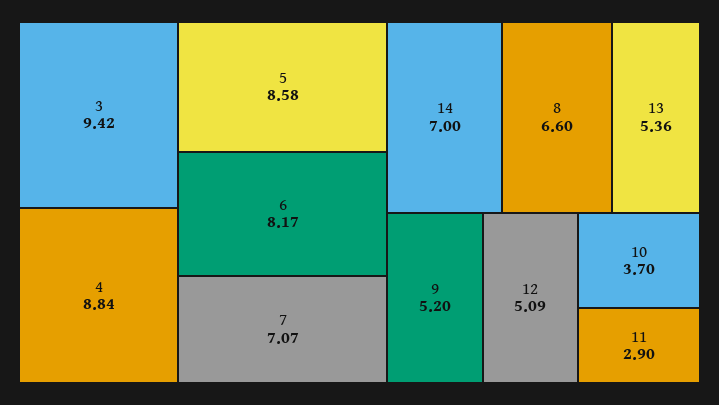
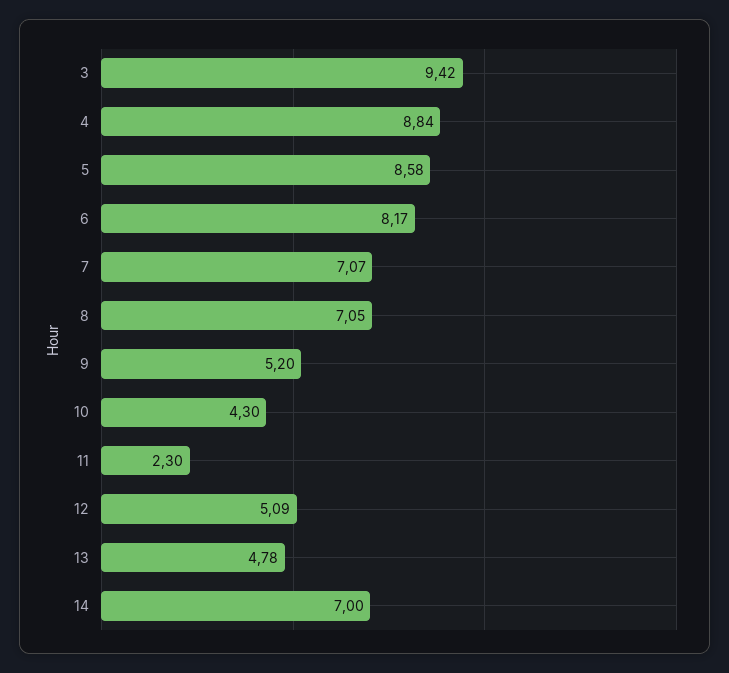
8: 6.6 -> 7.05
13: 5.36 -> 4.78
10: 3.7 -> 4.3
11: 2.9 -> 2.3

